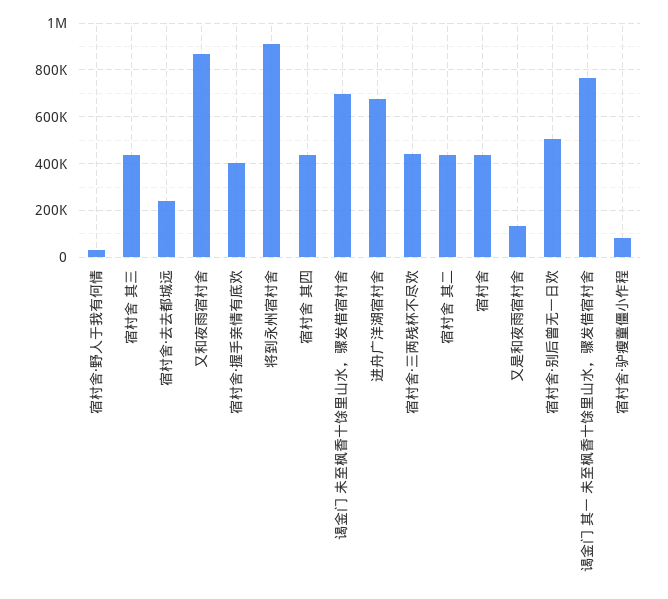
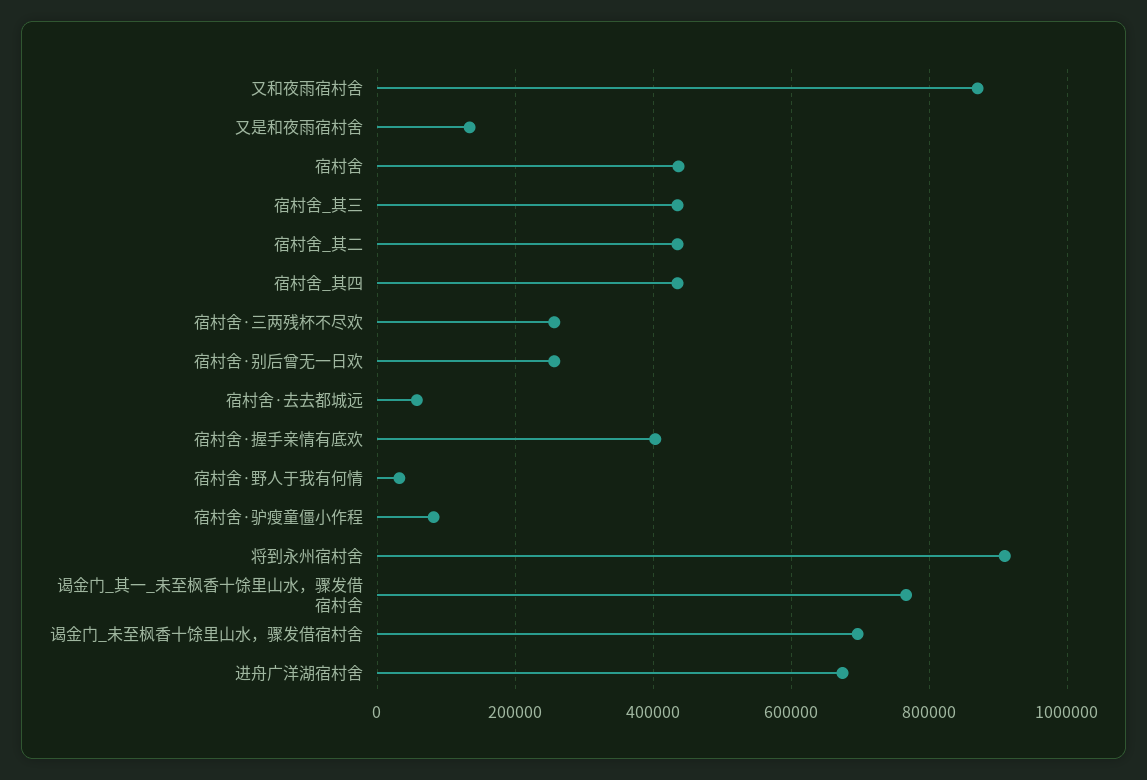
宿村舍·去去都城远: 250000 -> 60000
宿村舍·三两残杯不尽欢: 450000 -> 260000
宿村舍·别后曾无一日欢: 500000 -> 260000

